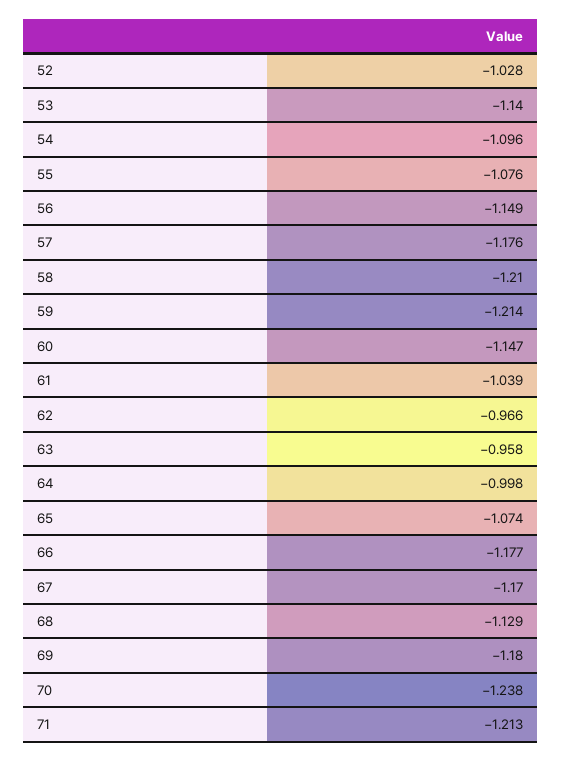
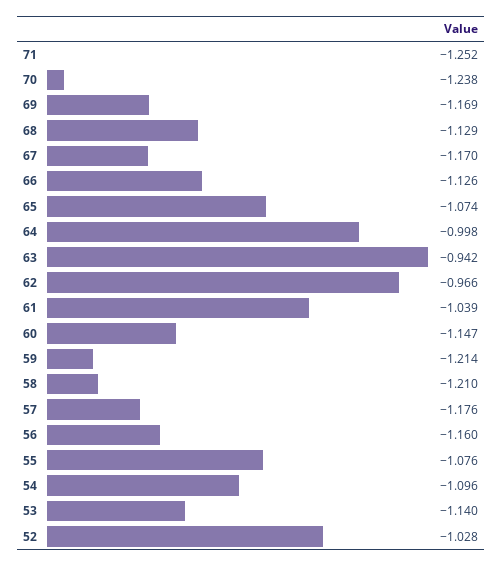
56: -1.149 -> -1.16
63: -0.958 -> -0.942
66: -1.177 -> -1.126
69: -1.18 -> -1.169
71: -1.213 -> -1.252

